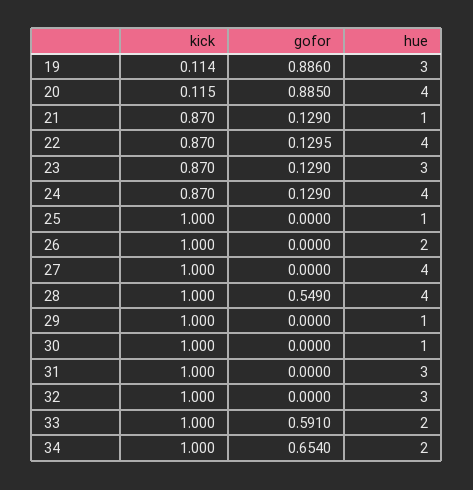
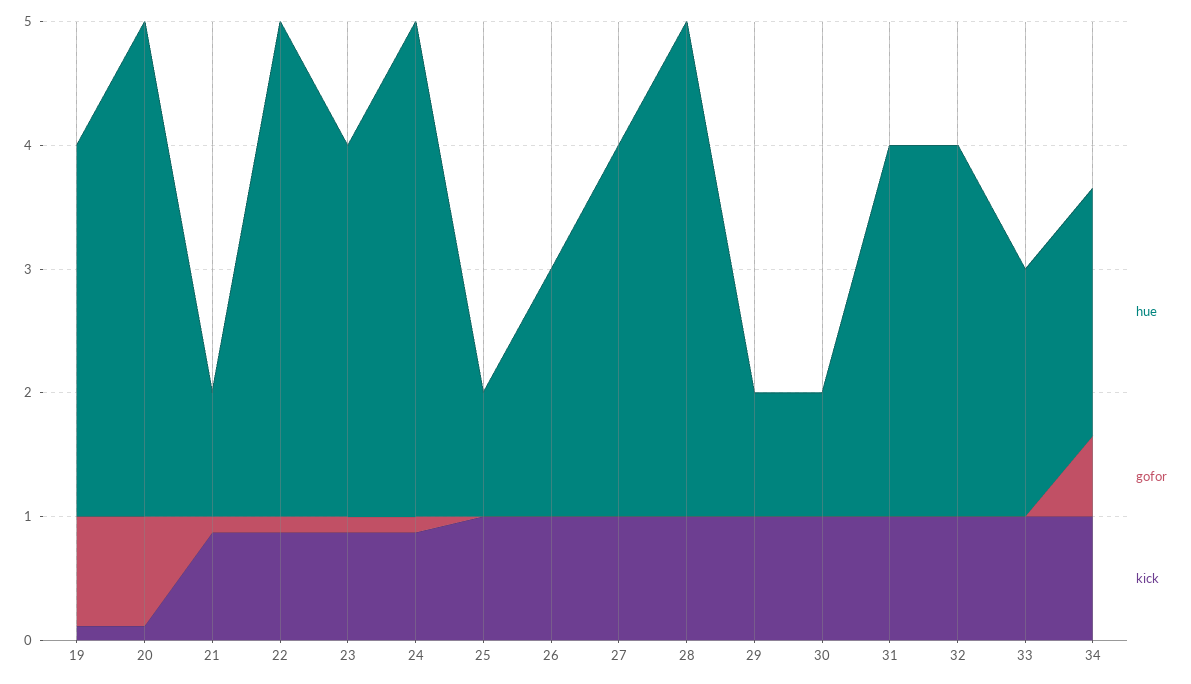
hue, 27: 4 -> 3
gofor, 28: 0.549 -> 0
gofor, 33: 0.591 -> 0

